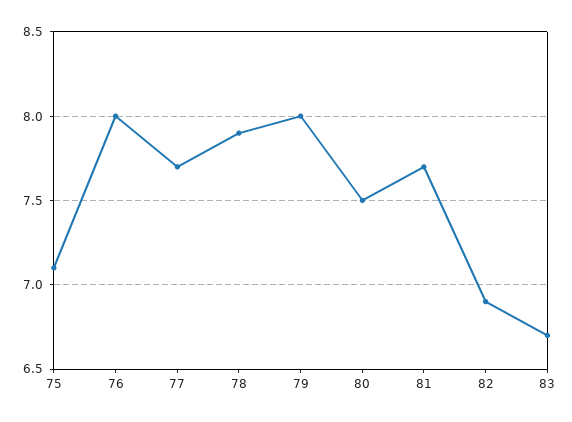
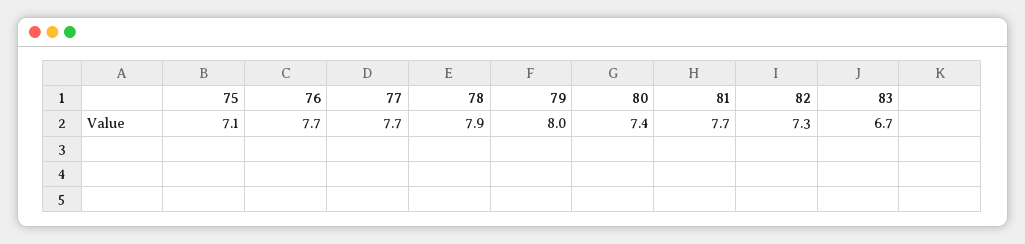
76: 8 -> 7.7
80: 7.5 -> 7.4
82: 6.9 -> 7.3

